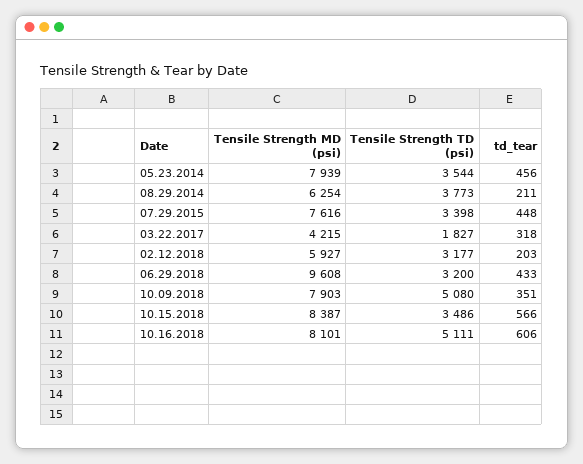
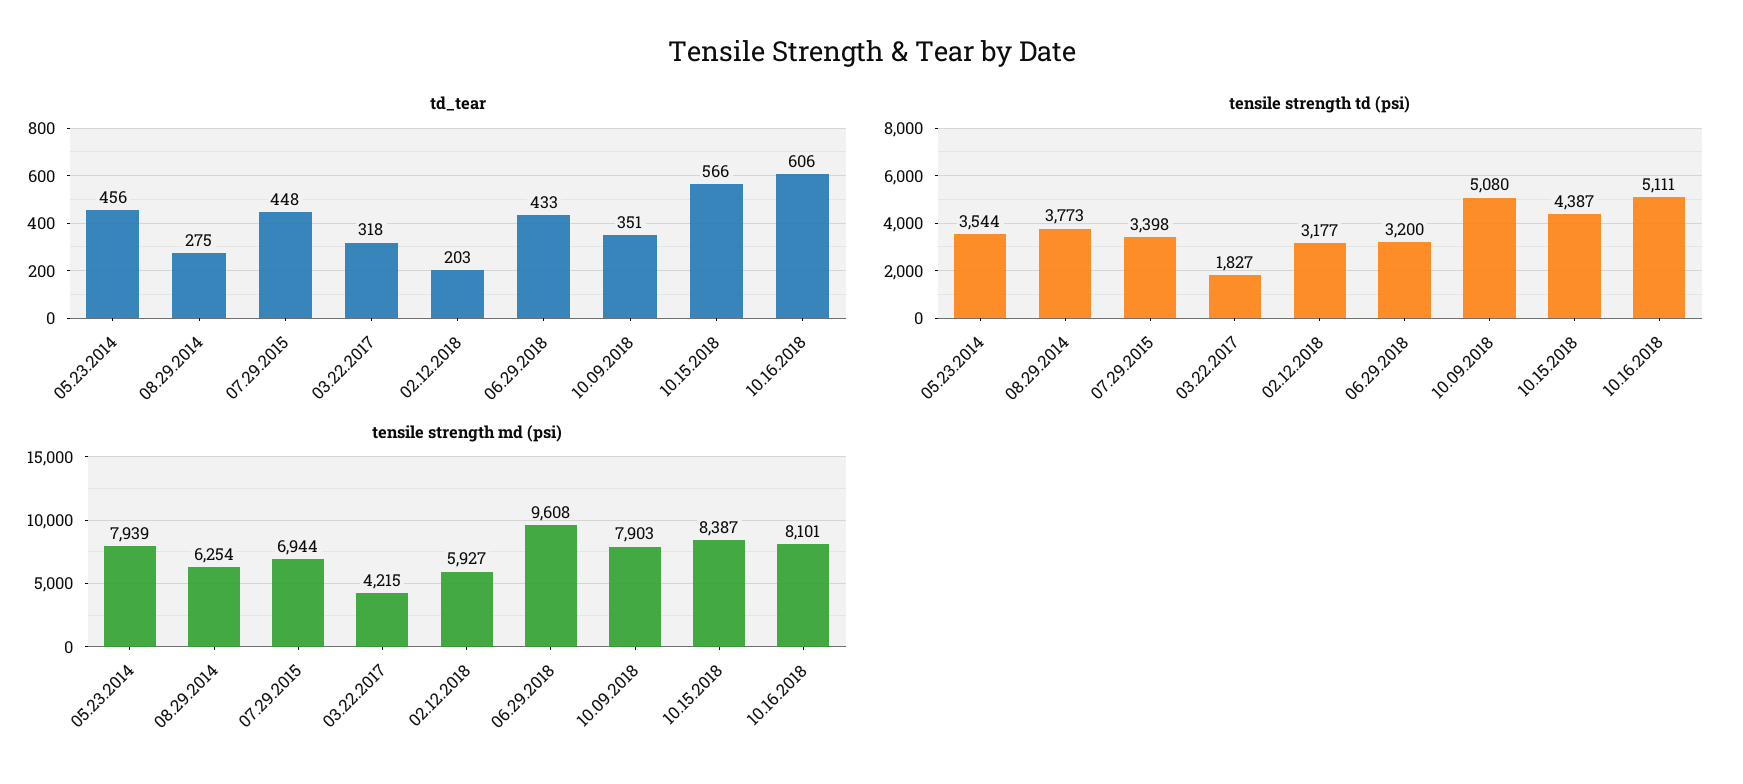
td_tear, 08.29.2014: 211 -> 275
Tensile Strength MD (psi), 07.29.2015: 7616 -> 6944
Tensile Strength TD (psi), 10.15.2018: 3486 -> 4387

